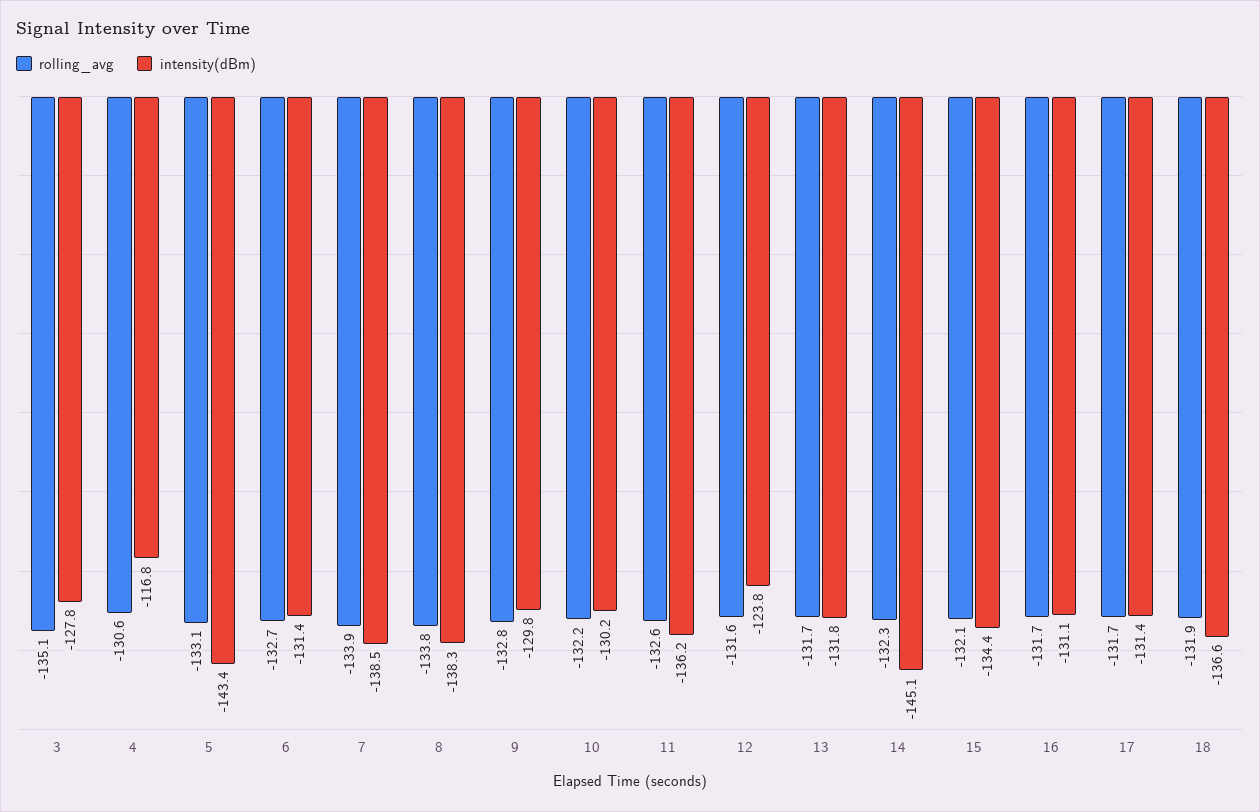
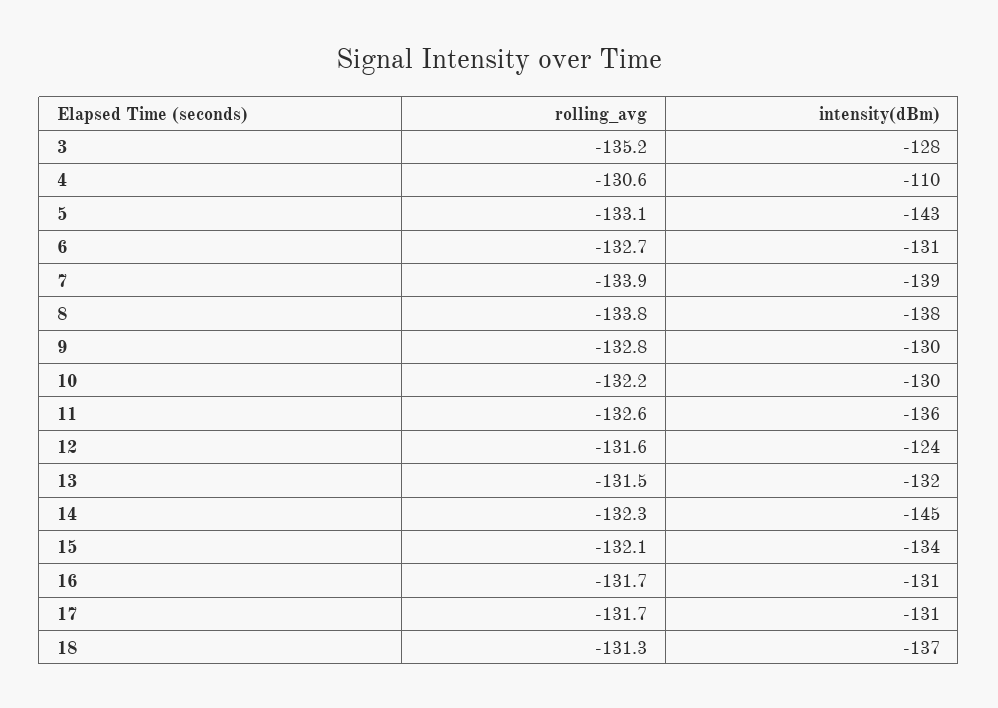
rolling_avg, 3: -135.1 -> -135.2
intensity(dBm), 4: -116.8 -> -110
rolling_avg, 13: -131.7 -> -131.5
rolling_avg, 18: -131.9 -> -131.3

